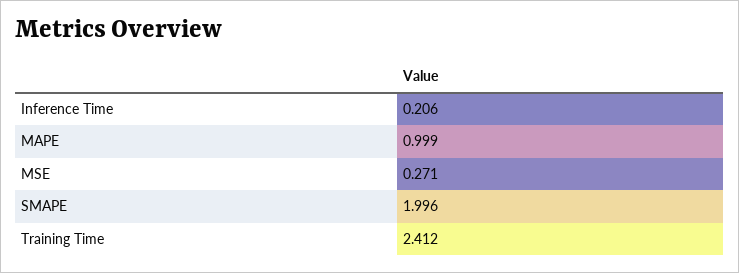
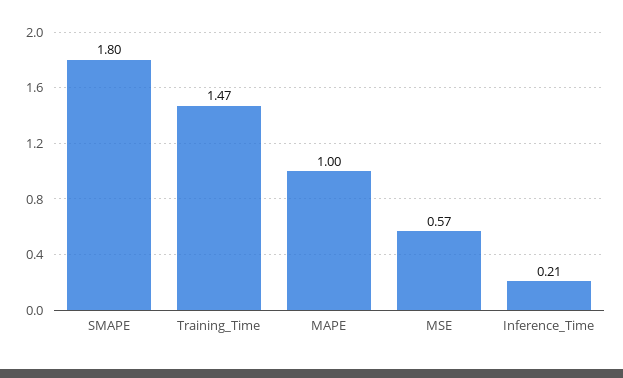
MSE: 0.271 -> 0.57
SMAPE: 1.996 -> 1.8
Training Time: 2.412 -> 1.47

